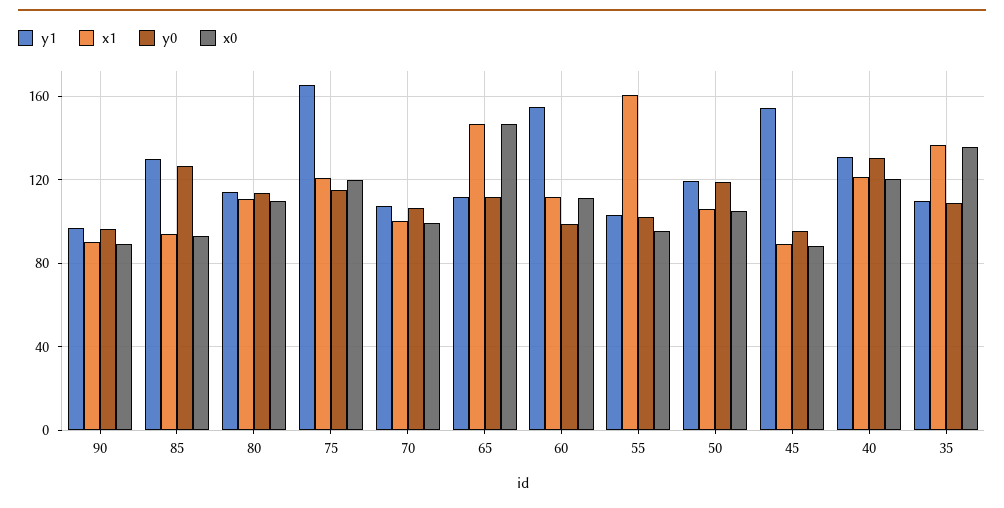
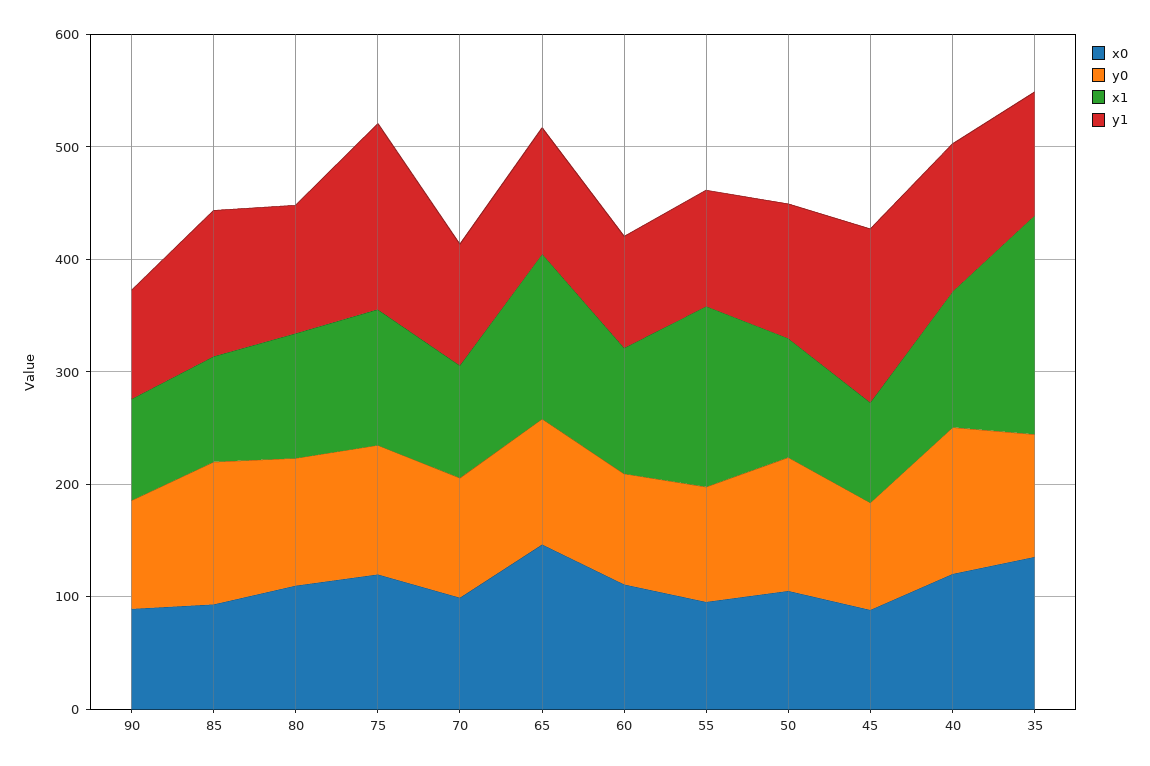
y1, 60: 155 -> 100
x1, 35: 135 -> 200

